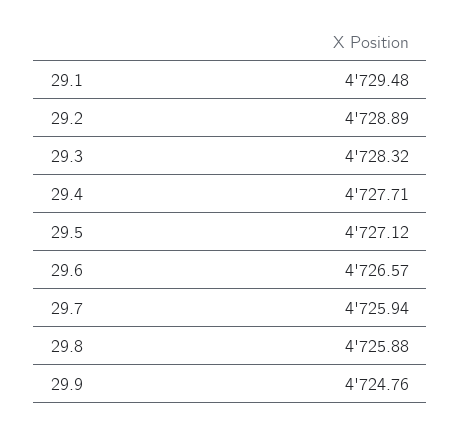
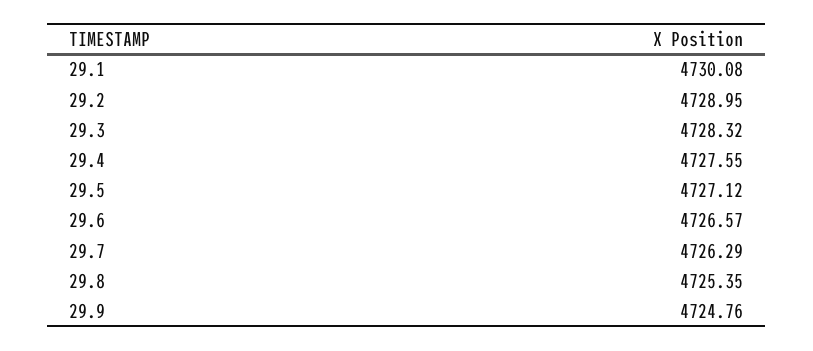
29.1: 4729.48 -> 4730.08
29.2: 4728.89 -> 4728.95
29.4: 4727.71 -> 4727.55
29.7: 4725.94 -> 4726.29
29.8: 4725.88 -> 4725.35

